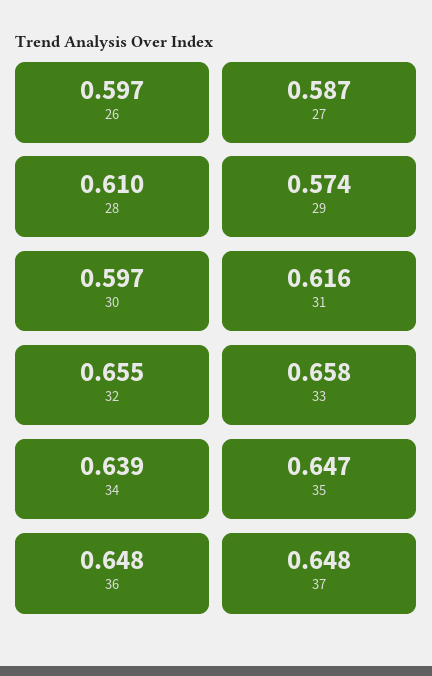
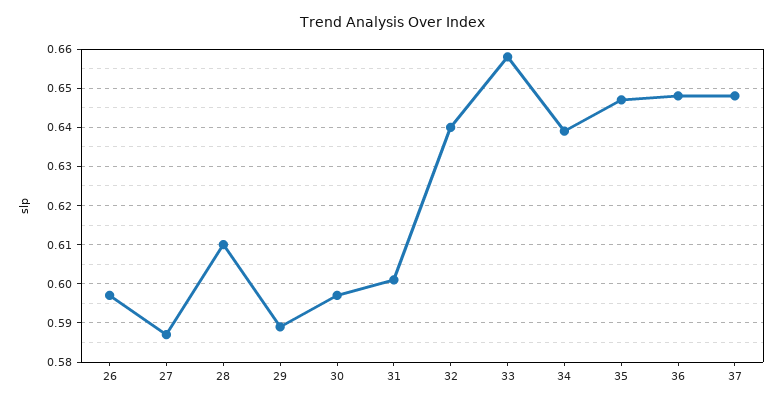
29: 0.574 -> 0.59
31: 0.616 -> 0.6
32: 0.655 -> 0.64

